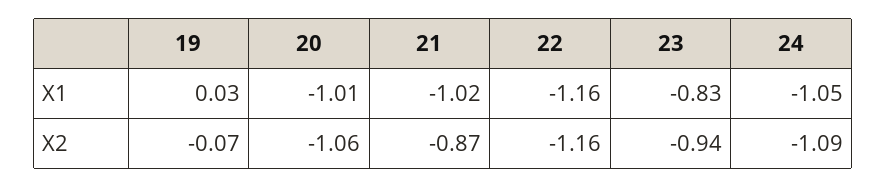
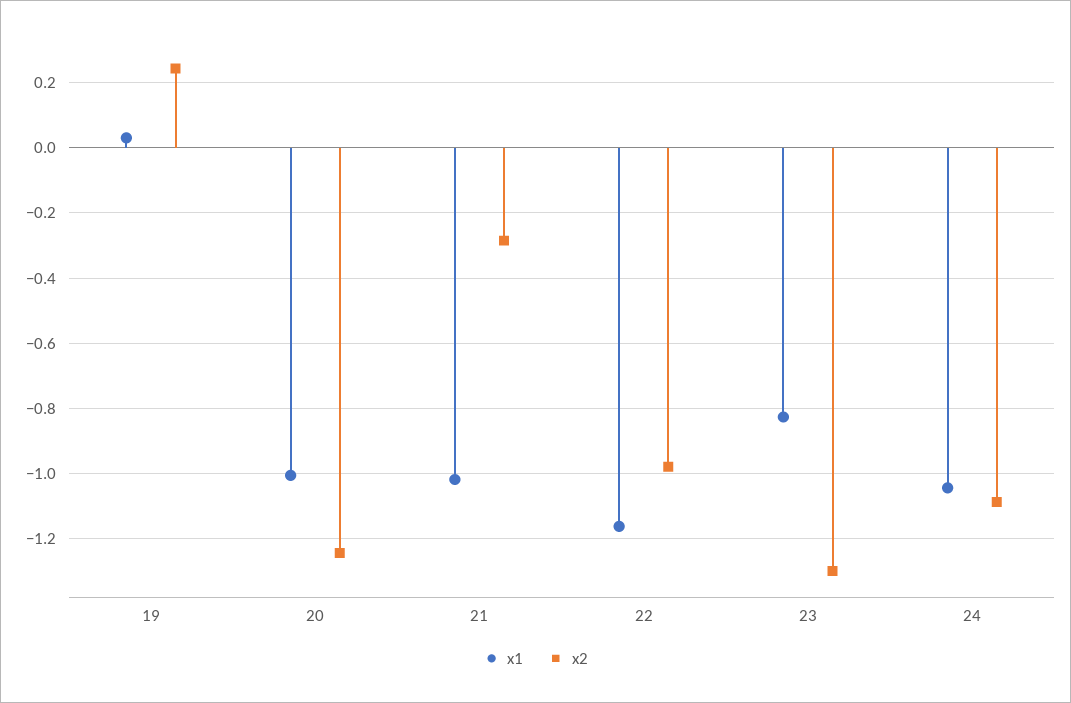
X2, 19: -0.07 -> 0.24
X2, 20: -1.06 -> -1.24
X2, 21: -0.87 -> -0.28
X2, 22: -1.16 -> -0.98
X2, 23: -0.94 -> -1.3

